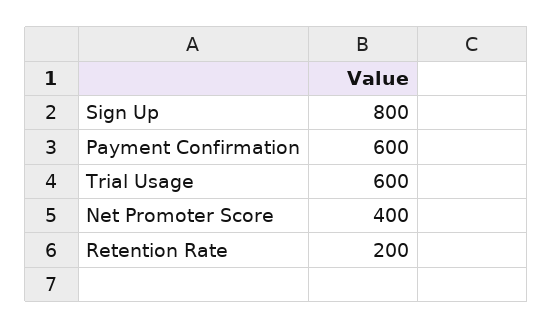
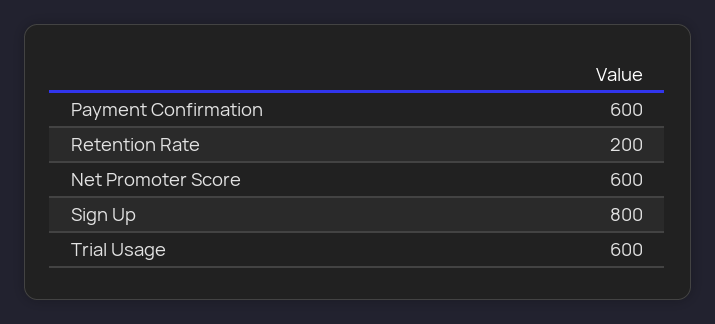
Net Promoter Score: 400 -> 600

